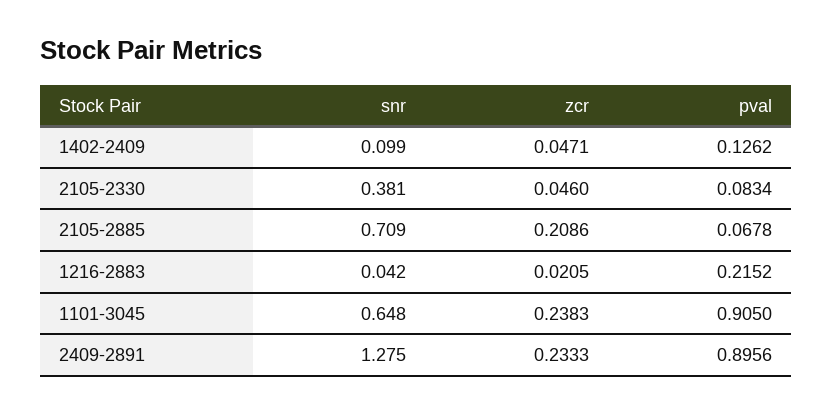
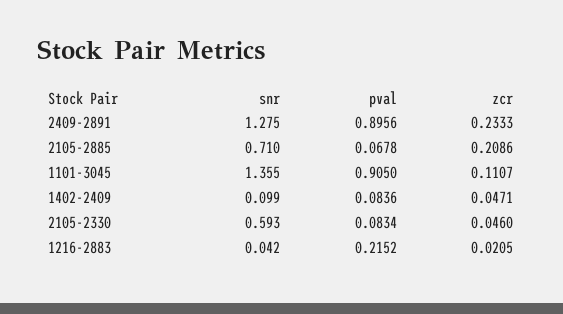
pval, 1402-2409: 0.1262 -> 0.0836
snr, 2105-2330: 0.381 -> 0.593
snr, 2105-2885: 0.709 -> 0.71
snr, 1101-3045: 0.648 -> 1.355
zcr, 1101-3045: 0.2383 -> 0.1107

